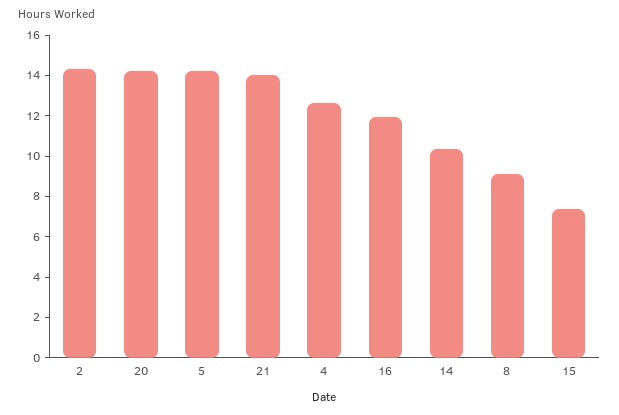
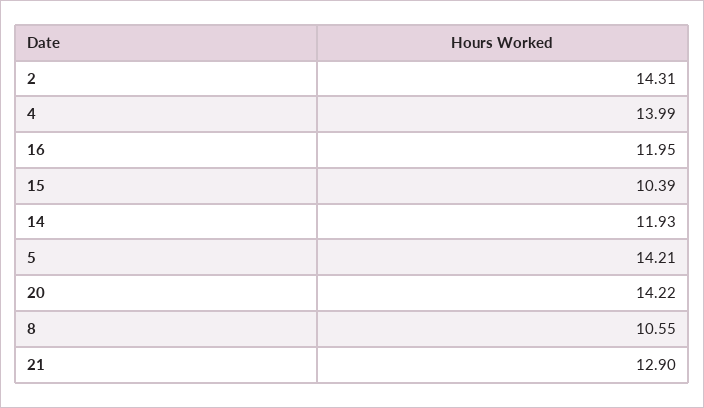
21: 14 -> 12.9
4: 12.5 -> 13.99
14: 10.5 -> 11.93
8: 9 -> 10.55
15: 7.5 -> 10.39

